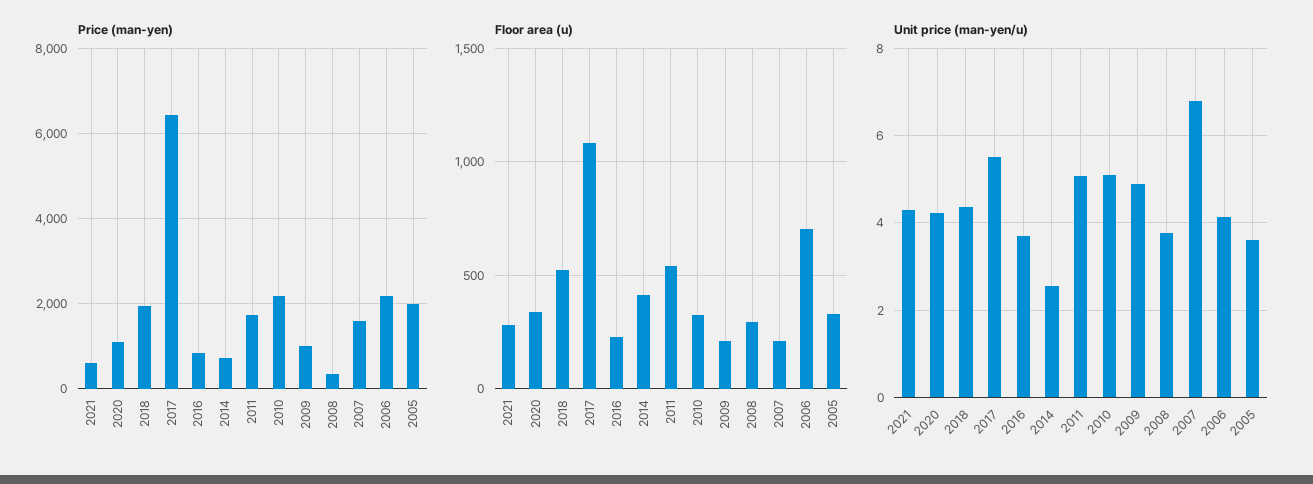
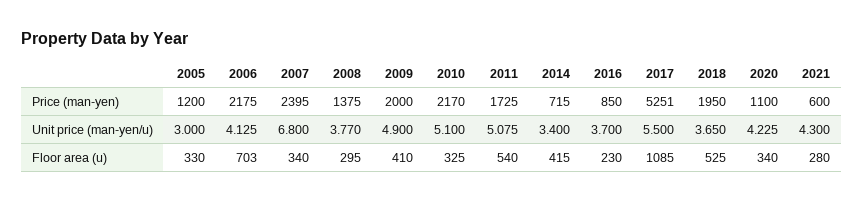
Price (man-yen), 2017: 6400 -> 5251
Price (man-yen), 2009: 1000 -> 2000
Price (man-yen), 2008: 400 -> 1375
Price (man-yen), 2007: 1600 -> 2395
Price (man-yen), 2005: 2000 -> 1200
Floor area (u), 2009: 200 -> 410
Floor area (u), 2007: 200 -> 340
Unit price (man-yen/u), 2018: 4.4 -> 3.65
Unit price (man-yen/u), 2014: 2.6 -> 3.4
Unit price (man-yen/u), 2005: 3.6 -> 3

